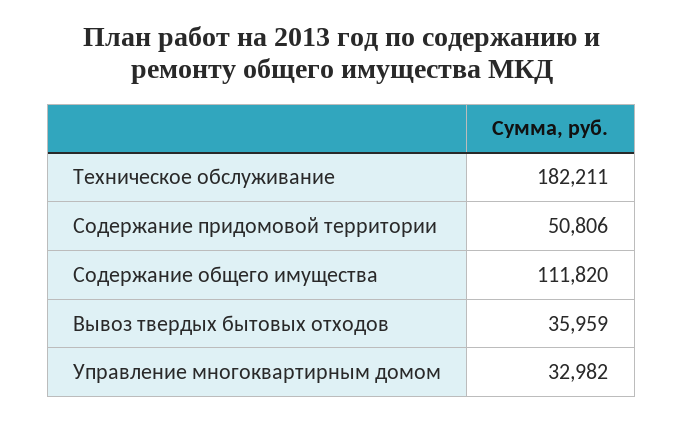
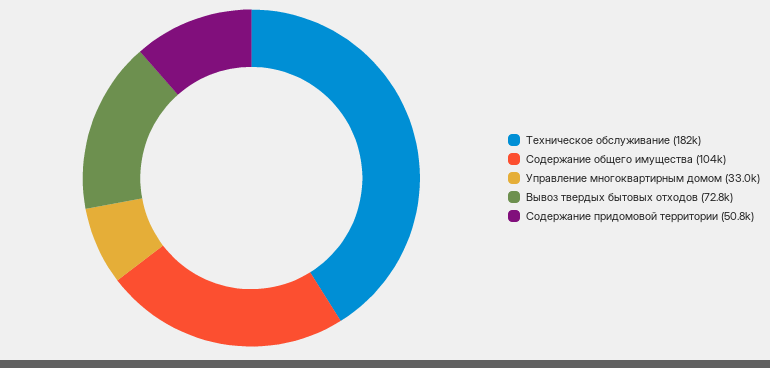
Содержание общего имущества: 111820 -> 104000
Вывоз твердых бытовых отходов: 35959 -> 72800

